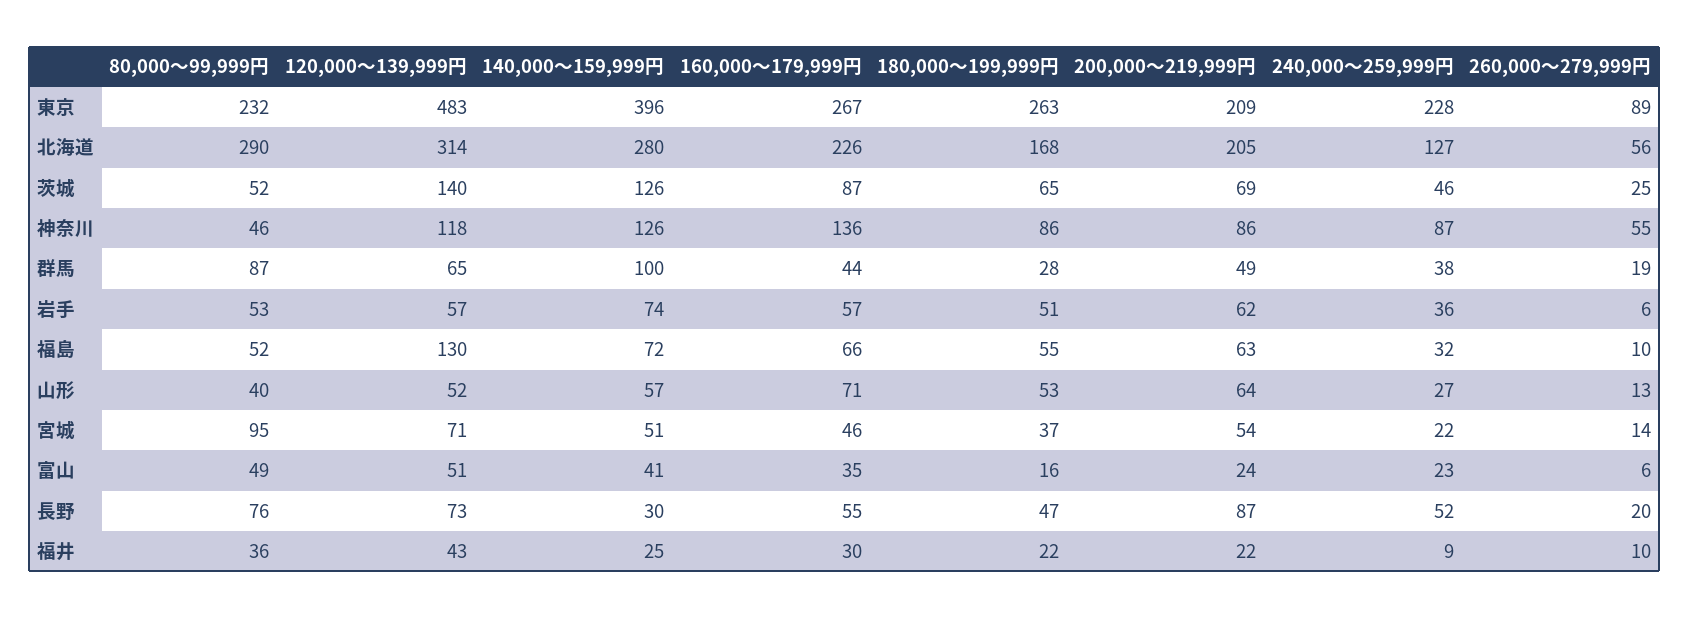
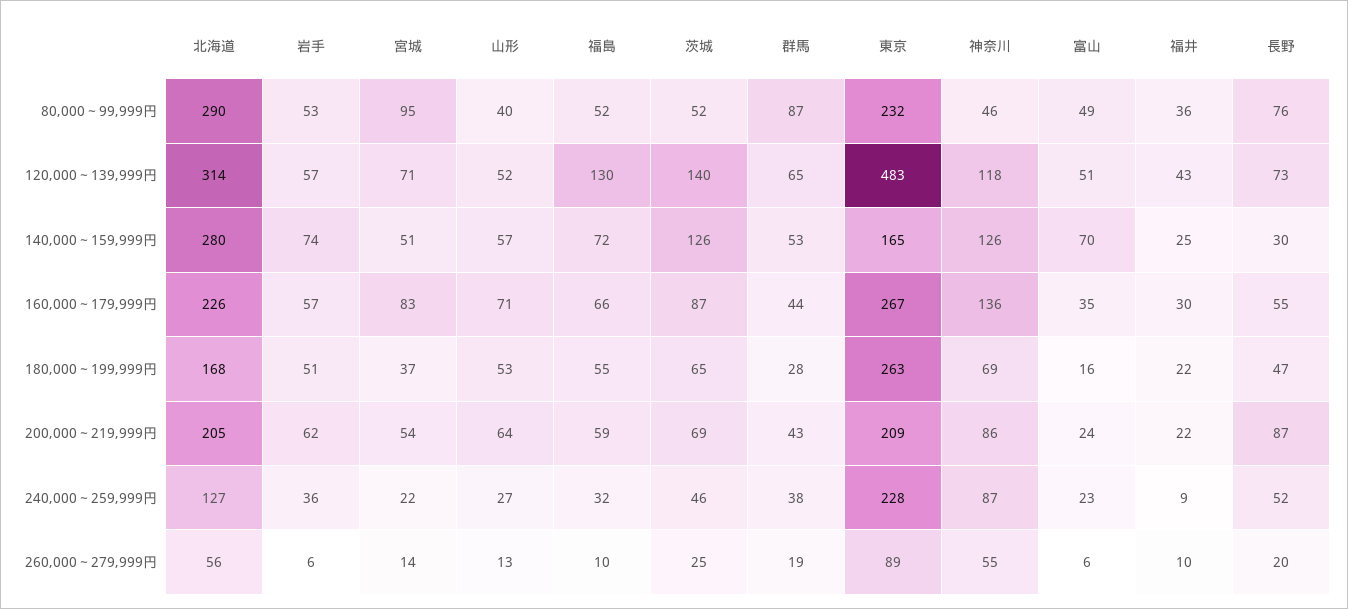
140,000～159,999円, 東京: 396 -> 165
180,000～199,999円, 神奈川: 86 -> 69
140,000～159,999円, 群馬: 100 -> 53
200,000～219,999円, 群馬: 49 -> 43
200,000～219,999円, 福島: 63 -> 59
160,000～179,999円, 宮城: 46 -> 83
140,000～159,999円, 富山: 41 -> 70

